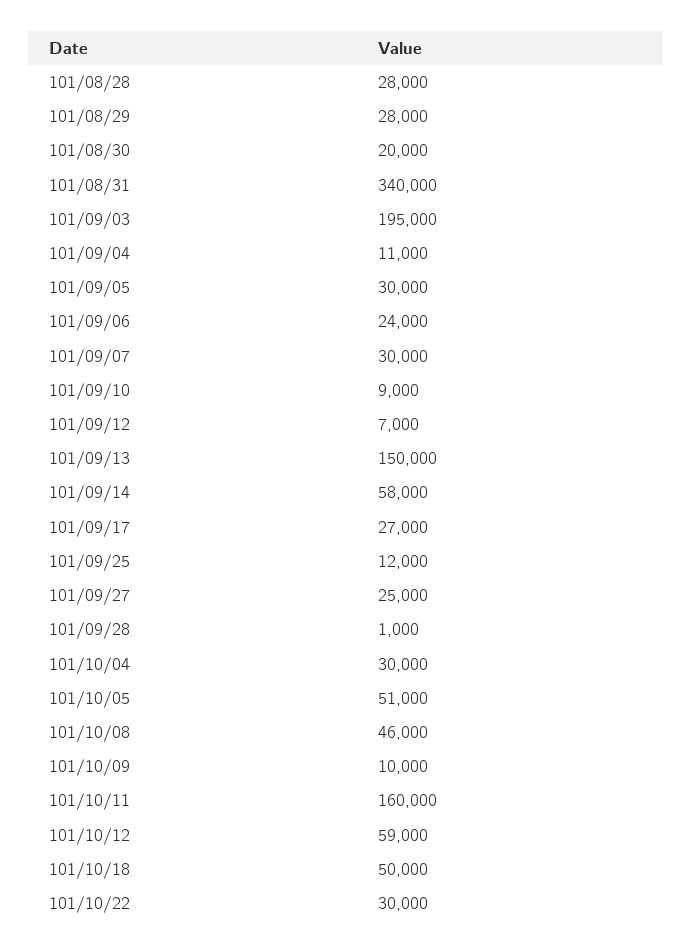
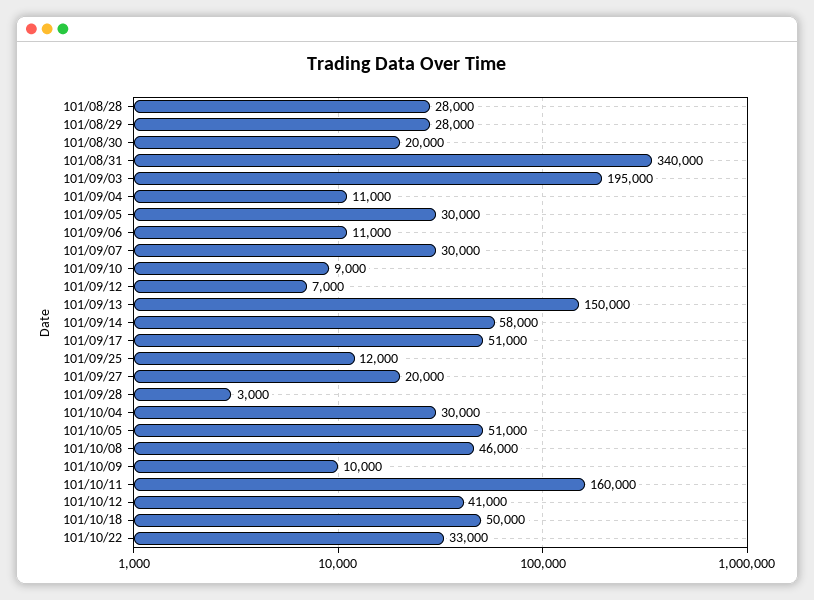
101/09/06: 24000 -> 11000
101/09/17: 27000 -> 51000
101/09/27: 25000 -> 20000
101/09/28: 1000 -> 3000
101/10/12: 59000 -> 41000
101/10/22: 30000 -> 33000

